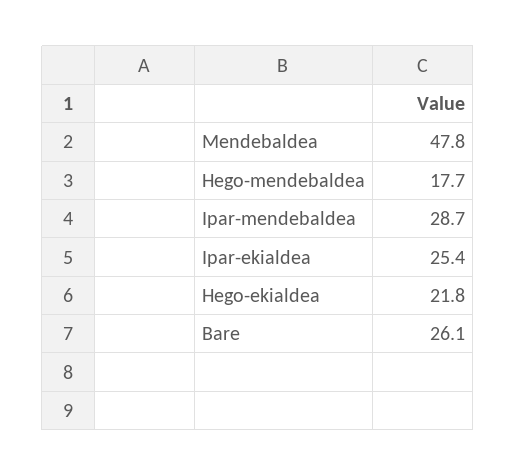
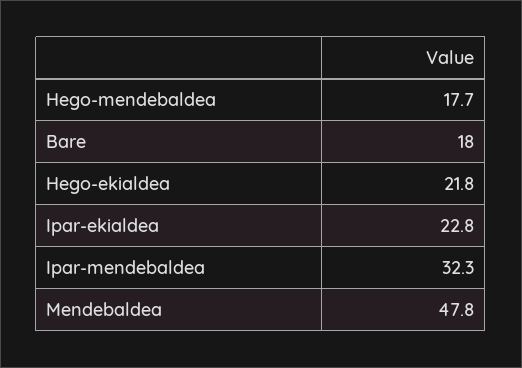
Ipar-mendebaldea: 28.7 -> 32.3
Ipar-ekialdea: 25.4 -> 22.8
Bare: 26.1 -> 18

